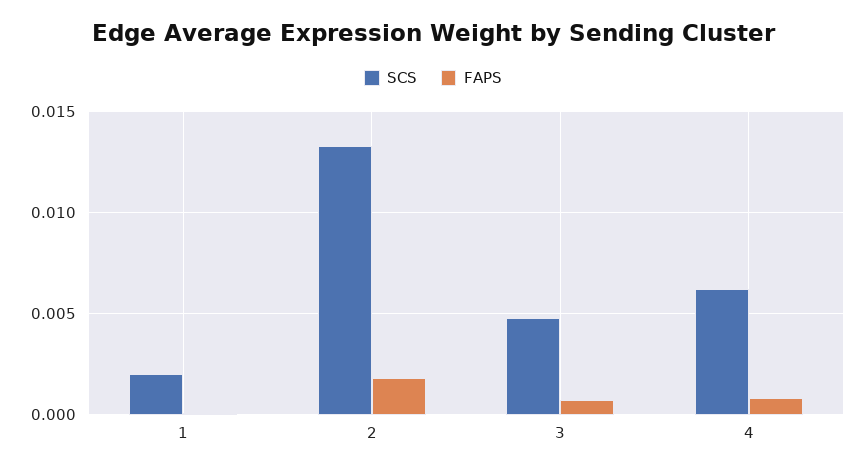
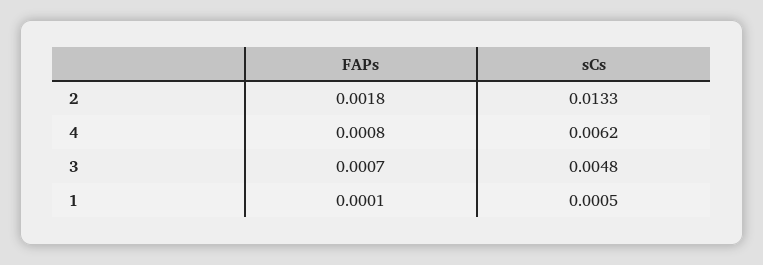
SCS, 1: 0.002 -> 0.0005

